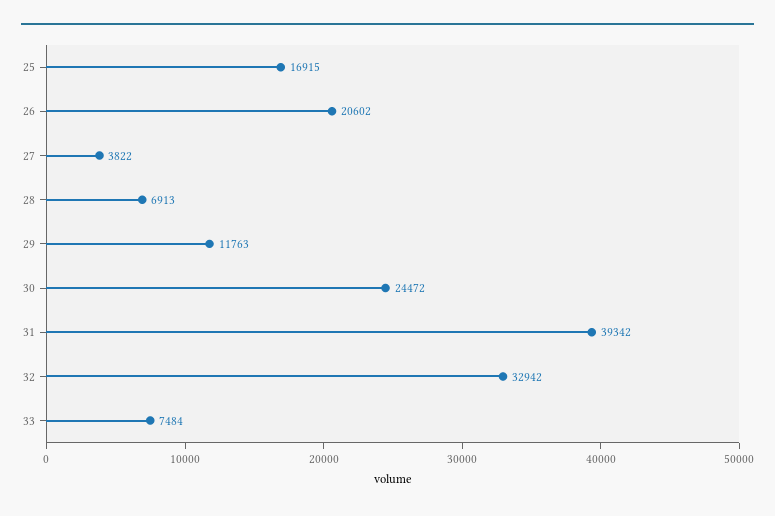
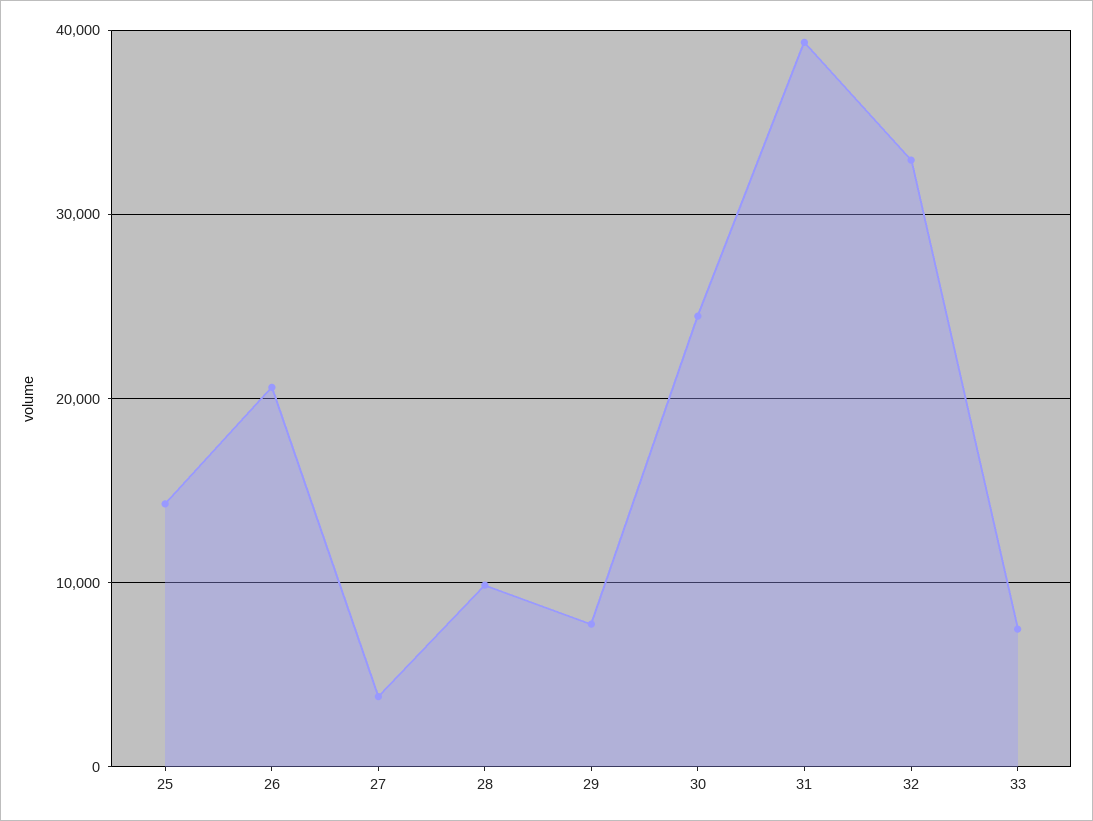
25: 16915 -> 14000
28: 6913 -> 10000
29: 11763 -> 8000

